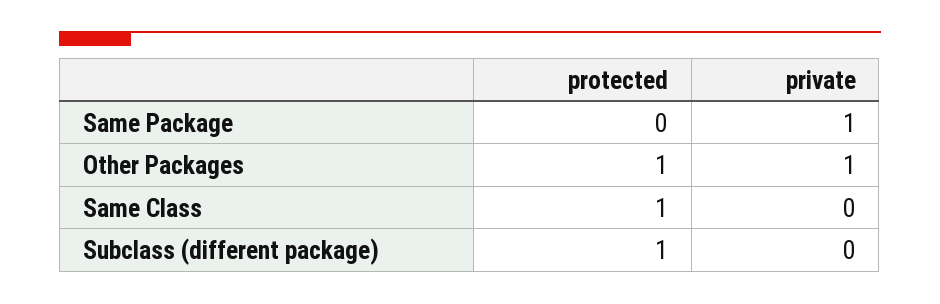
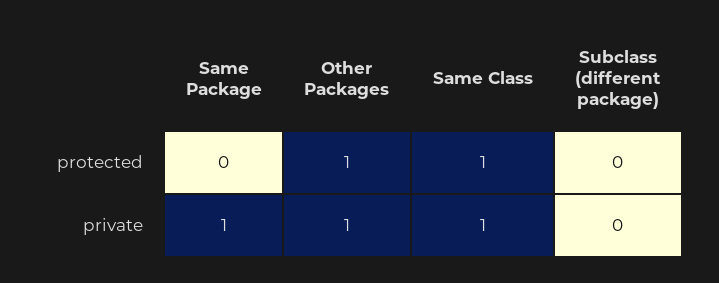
private, Same Class: 0 -> 1
protected, Subclass (different package): 1 -> 0

